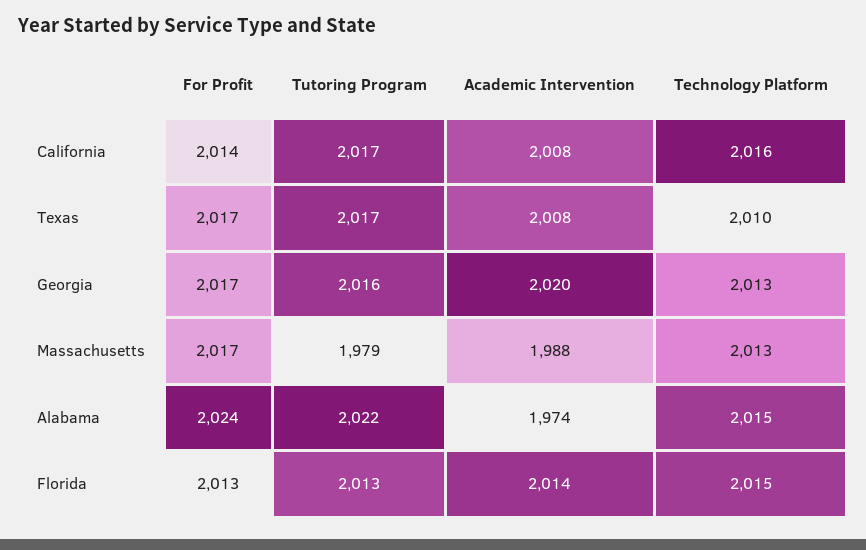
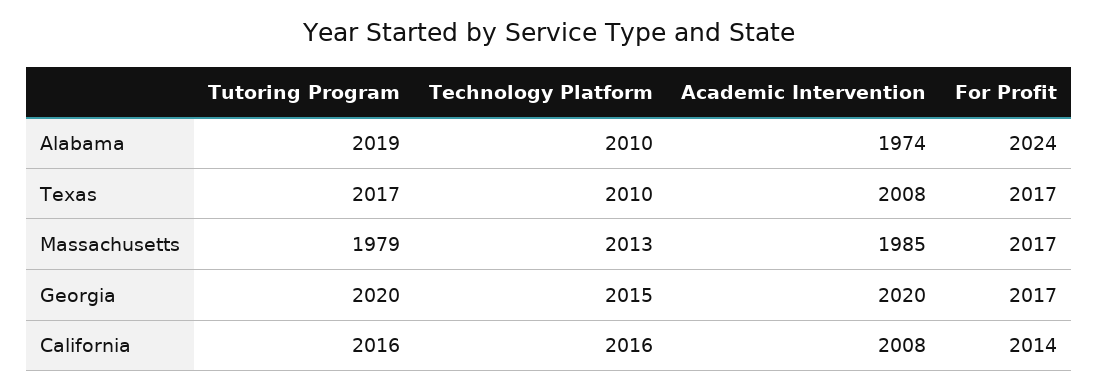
Tutoring Program, California: 2017 -> 2016
Tutoring Program, Georgia: 2016 -> 2020
Technology Platform, Georgia: 2013 -> 2015
Academic Intervention, Massachusetts: 1988 -> 1985
Tutoring Program, Alabama: 2022 -> 2019
Technology Platform, Alabama: 2015 -> 2010
For Profit, Florida: 2013 -> none
Tutoring Program, Florida: 2013 -> none
Academic Intervention, Florida: 2014 -> none
Technology Platform, Florida: 2015 -> none

